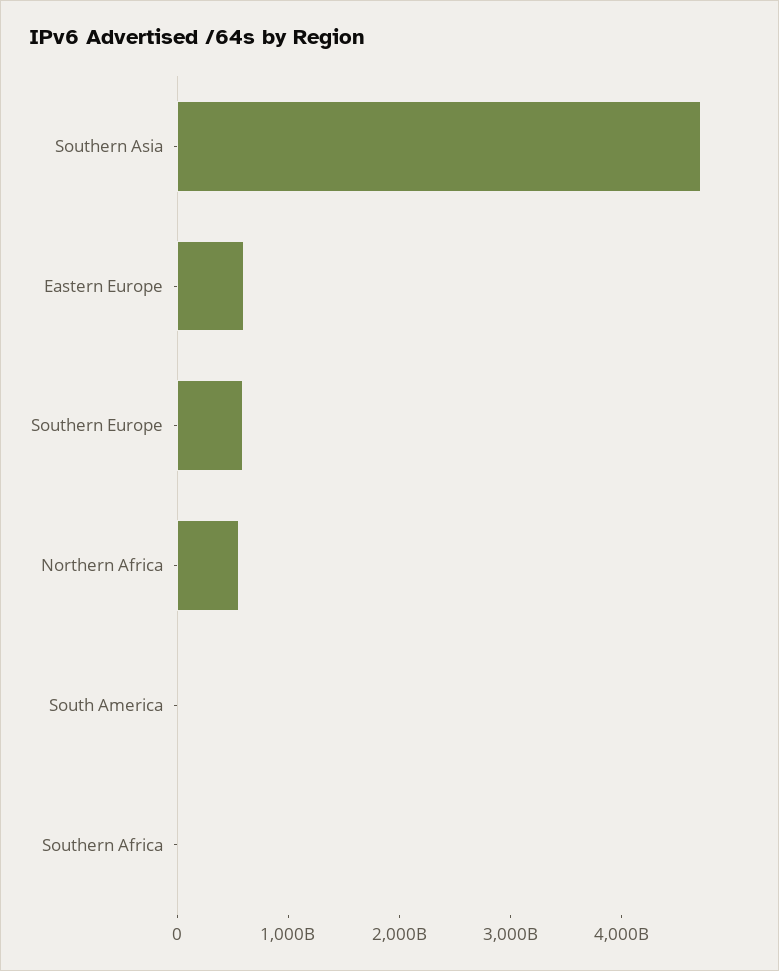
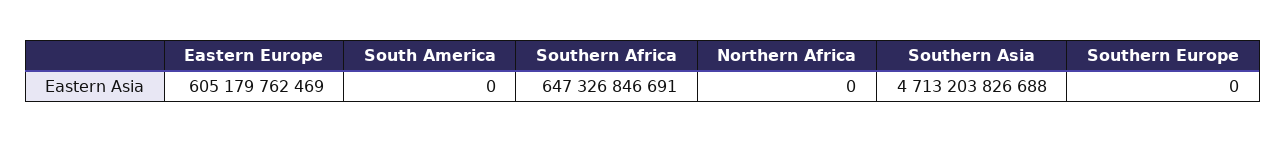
Southern Europe: 600000000000 -> 0
Northern Africa: 600000000000 -> 0
Southern Africa: 0 -> 647326846691

